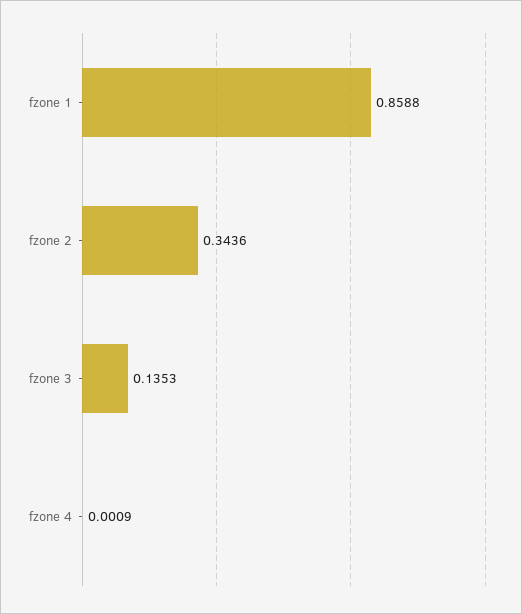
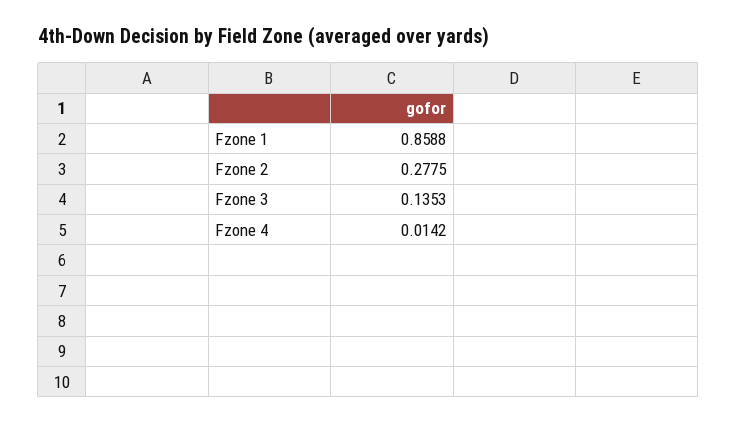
fzone 2: 0.3436 -> 0.2775
fzone 4: 0.0009 -> 0.0142

